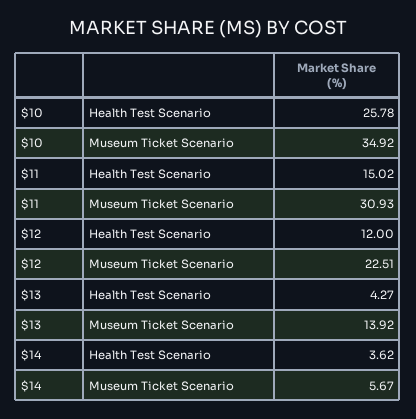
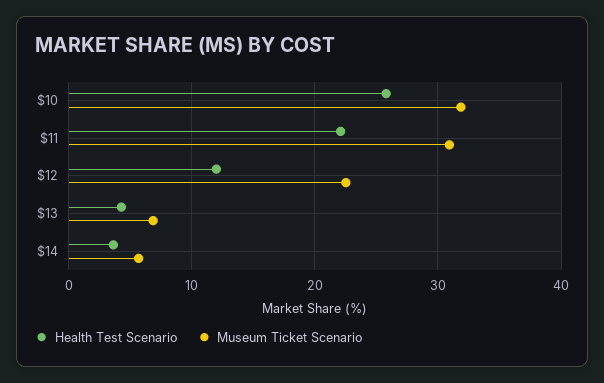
Museum Ticket Scenario, $10: 34.92 -> 32
Health Test Scenario, $11: 15.02 -> 22
Museum Ticket Scenario, $13: 13.92 -> 7

